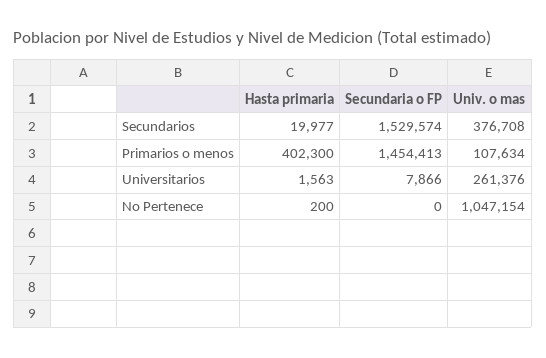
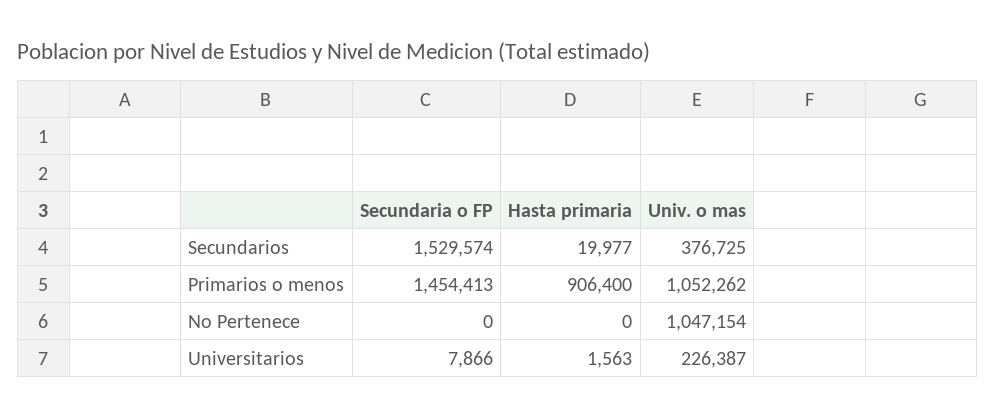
Univ. o mas, Secundarios: 376708 -> 376725
Hasta primaria, Primarios o menos: 402300 -> 906400
Univ. o mas, Primarios o menos: 107634 -> 1052262
Univ. o mas, Universitarios: 261376 -> 226387
Hasta primaria, No Pertenece: 200 -> 0

